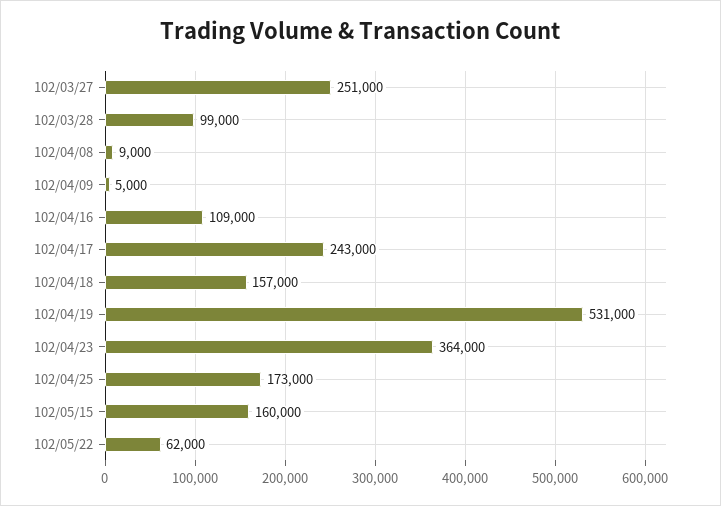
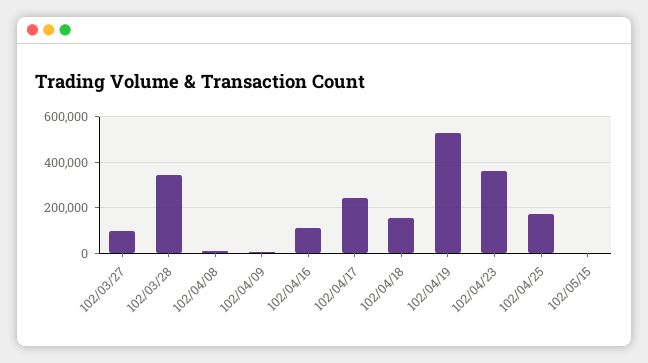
102/03/27: 251000 -> 100000
102/03/28: 99000 -> 350000
102/05/15: 160000 -> 0
102/05/22: 62000 -> none

